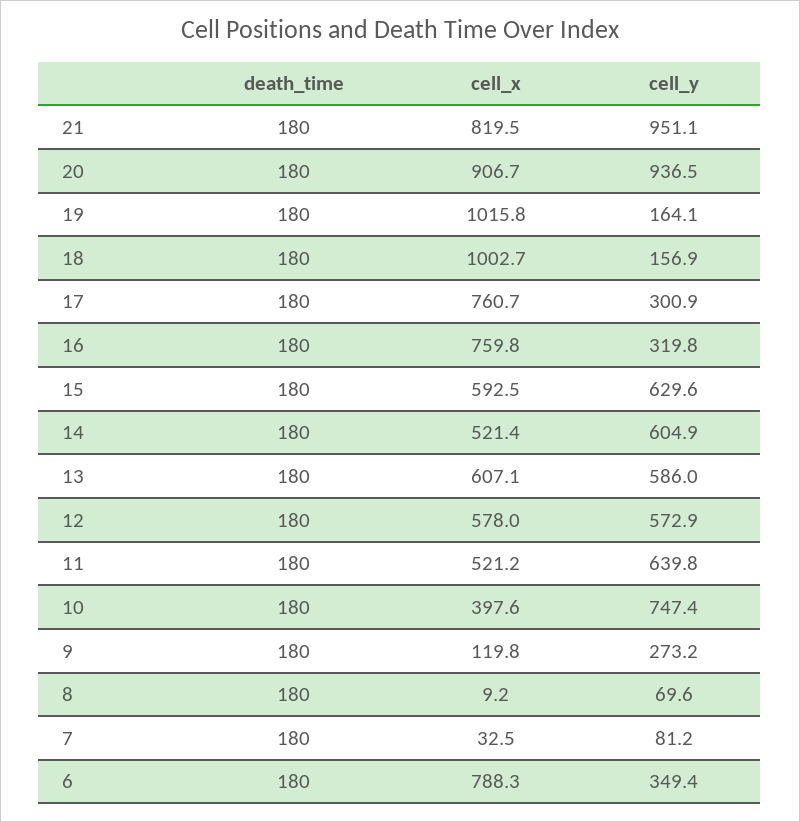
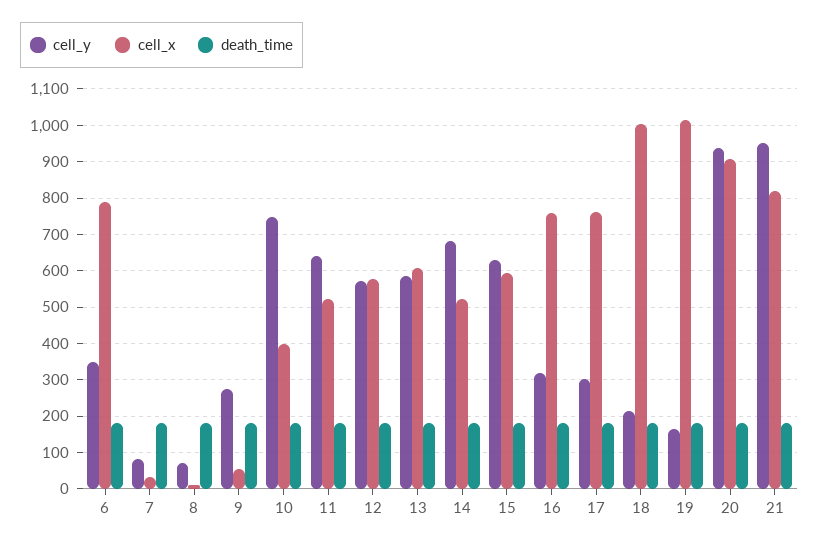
cell_y, 18: 156.9 -> 220
cell_y, 14: 604.9 -> 680
cell_x, 9: 119.8 -> 60

